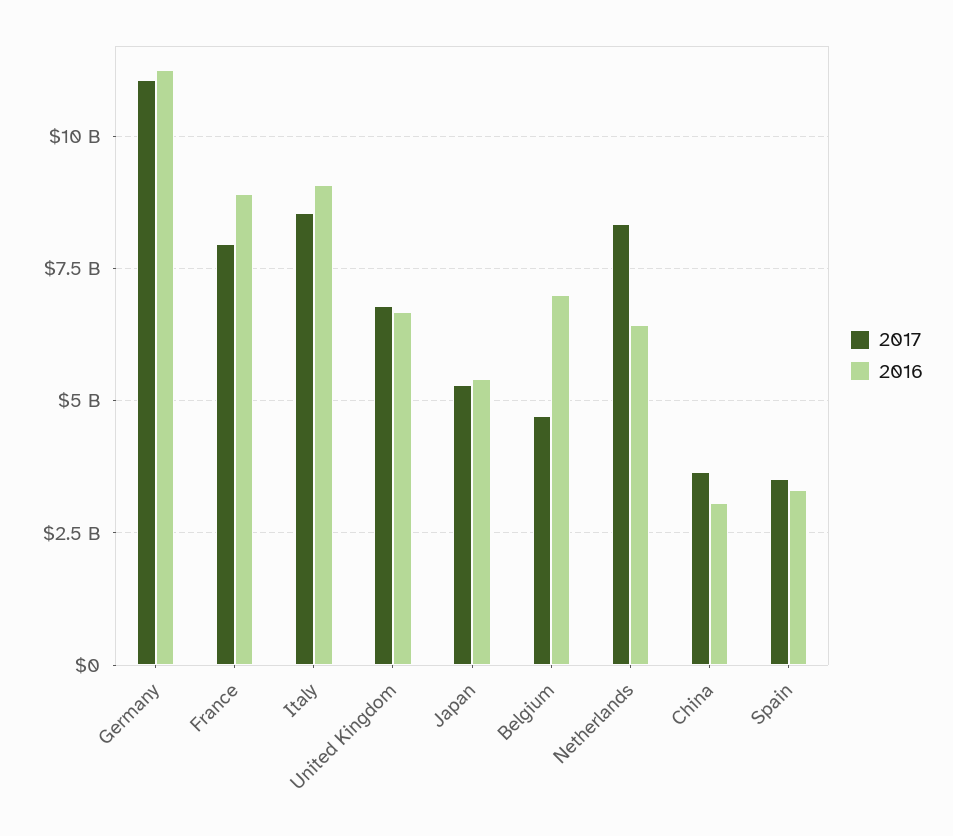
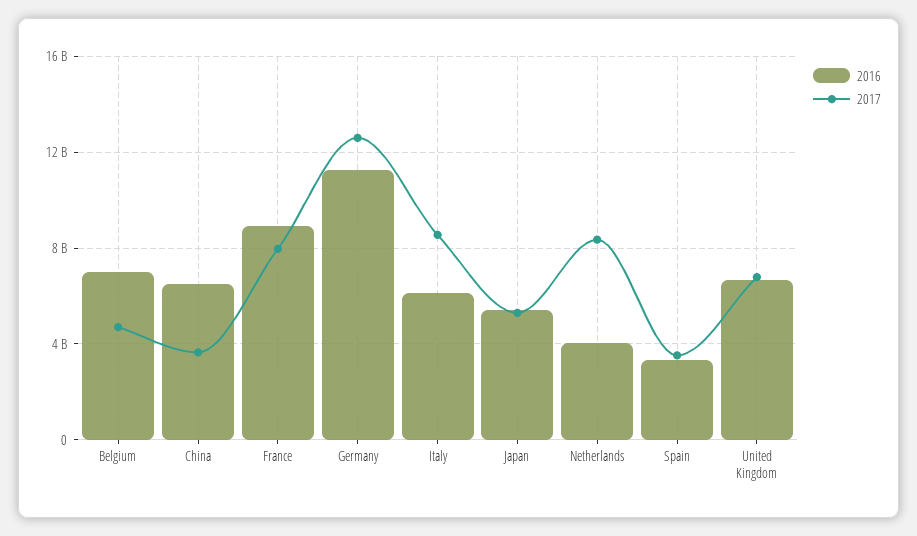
2017, Germany: 11000000000 -> 12500000000
2016, Italy: 9000000000 -> 6000000000
2016, Netherlands: 6500000000 -> 4000000000
2016, China: 3000000000 -> 6500000000

